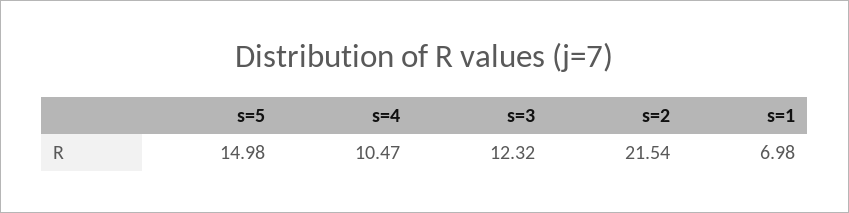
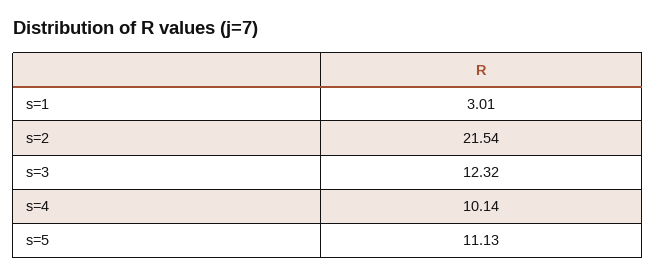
s=5: 14.98 -> 11.13
s=4: 10.47 -> 10.14
s=1: 6.98 -> 3.01

